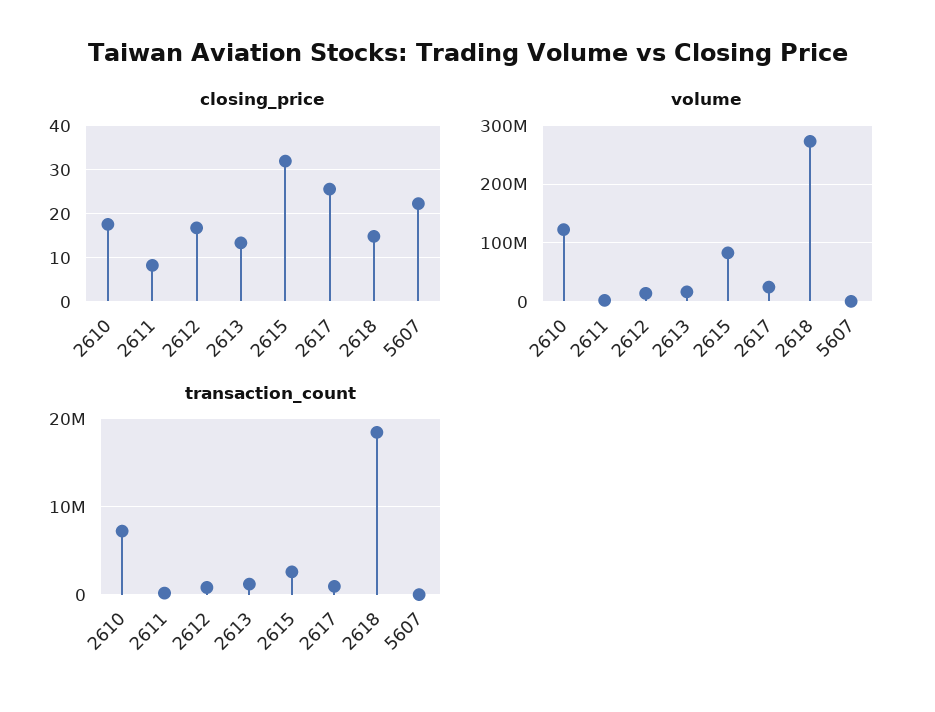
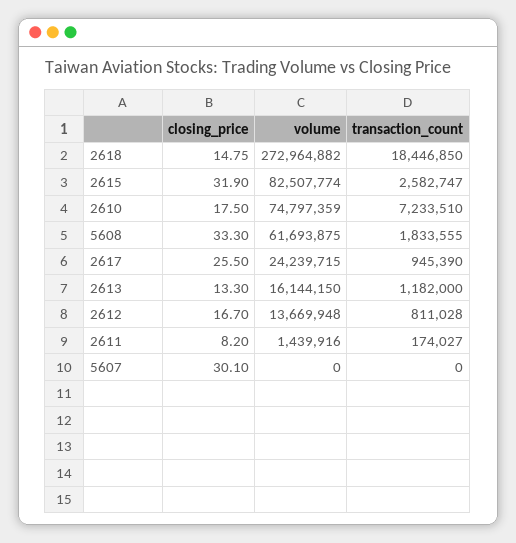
closing_price, 5607: 22 -> 30.1
volume, 2610: 120000000 -> 74797359
closing_price, 5608: none -> 33.3
volume, 5608: none -> 61693875
transaction_count, 5608: none -> 1833555

